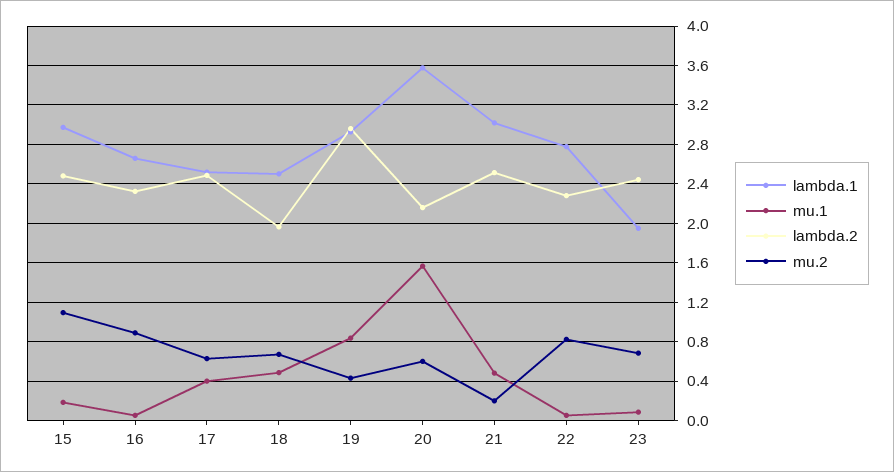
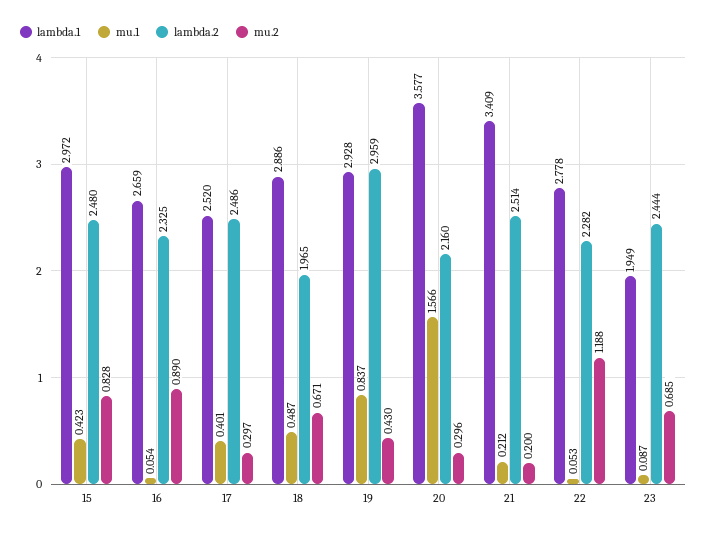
mu.1, 15: 0.2 -> 0.423
mu.2, 15: 1.1 -> 0.828
mu.2, 17: 0.6 -> 0.297
lambda.1, 18: 2.5 -> 2.886
mu.2, 20: 0.6 -> 0.296
lambda.1, 21: 3 -> 3.409
mu.1, 21: 0.5 -> 0.212
mu.2, 22: 0.8 -> 1.188

